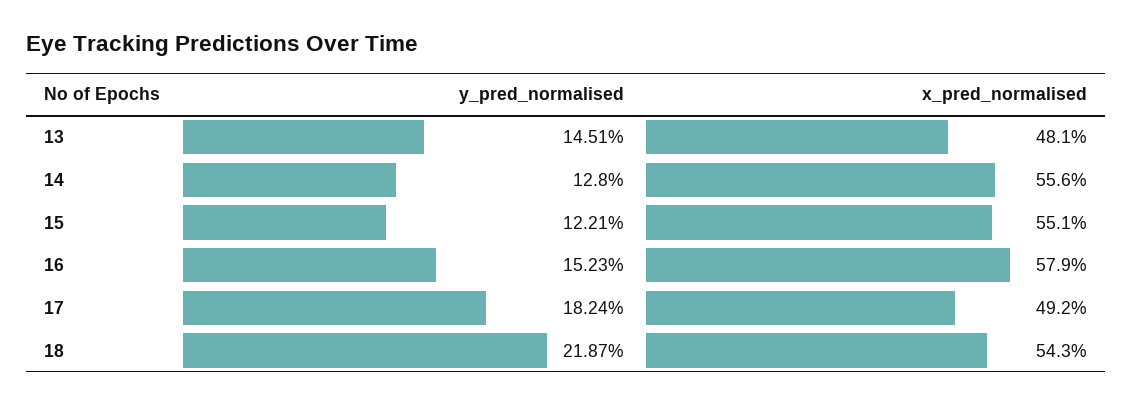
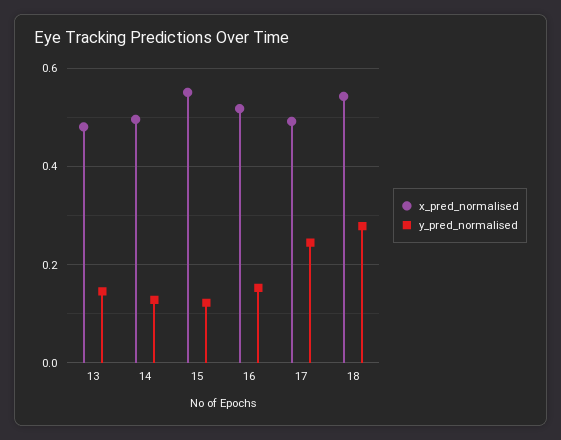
x_pred_normalised, 14: 0.556 -> 0.5
x_pred_normalised, 16: 0.579 -> 0.52
y_pred_normalised, 17: 0.1824 -> 0.24
y_pred_normalised, 18: 0.2187 -> 0.28

